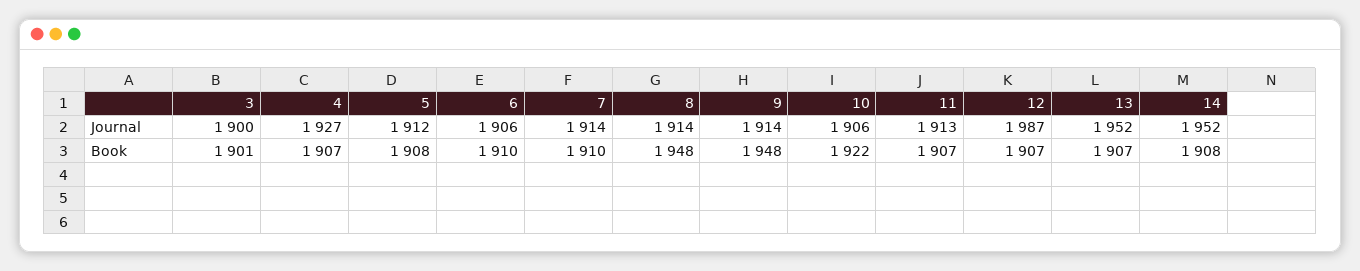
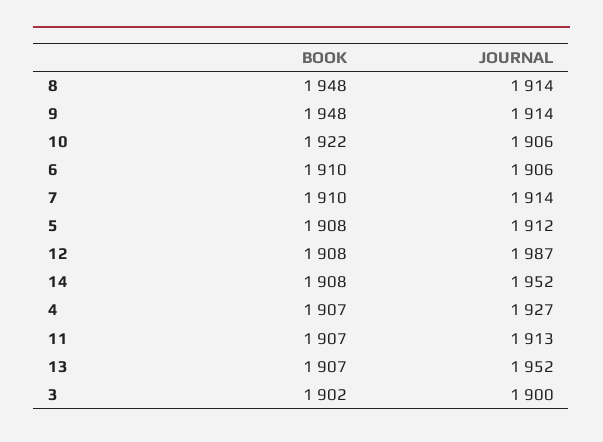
3, Book: 1901 -> 1902
12, Book: 1907 -> 1908

